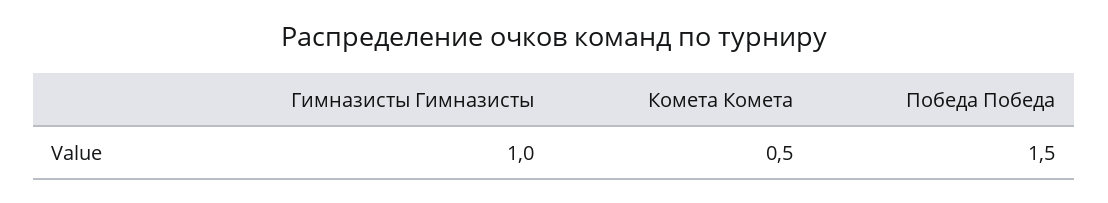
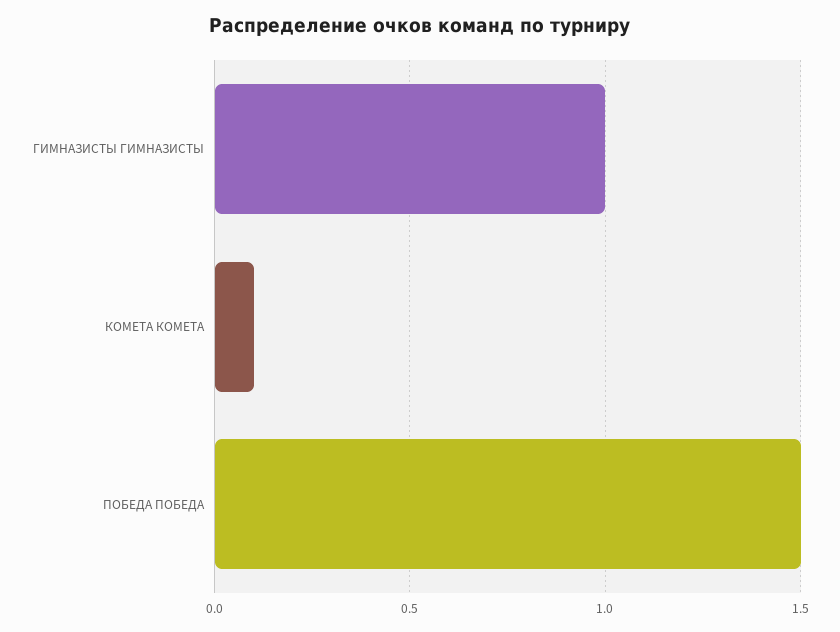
Комета Комета: 0.5 -> 0.1

